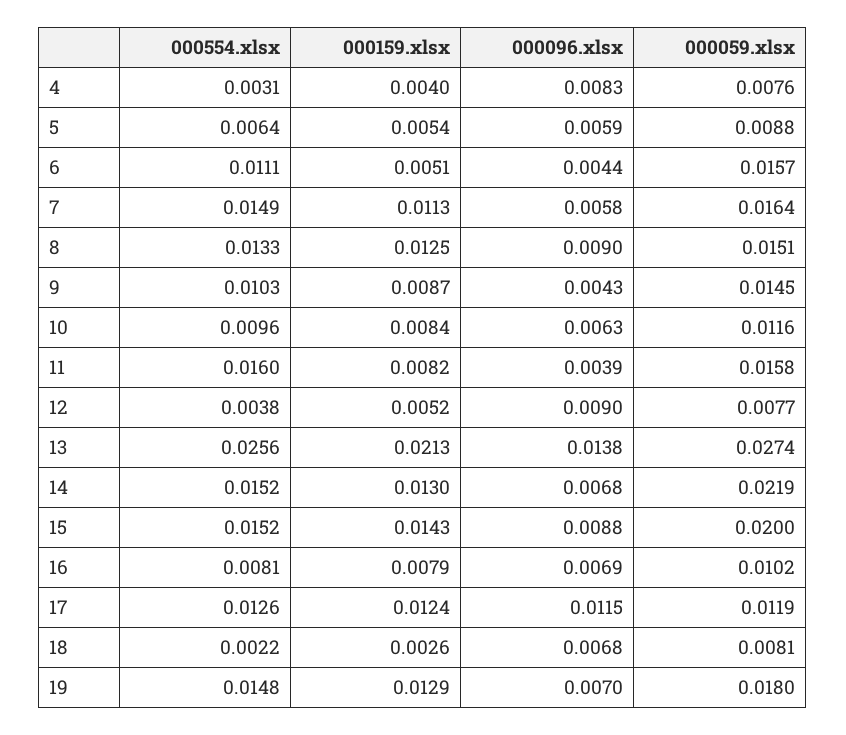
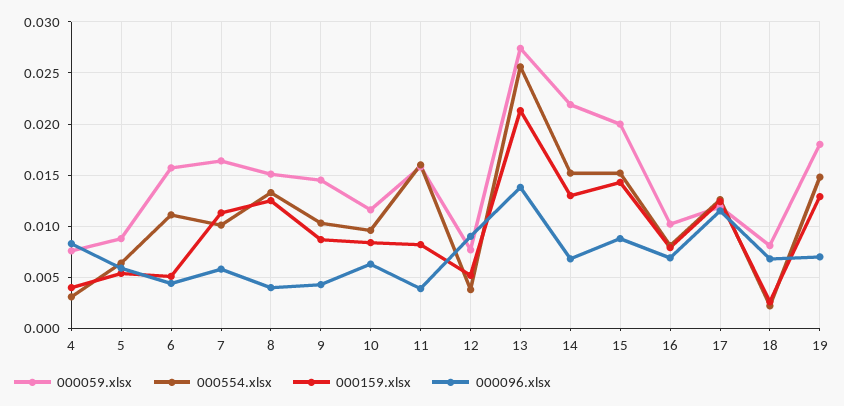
000554.xlsx, 7: 0.0149 -> 0.01
000096.xlsx, 8: 0.009 -> 0.004

